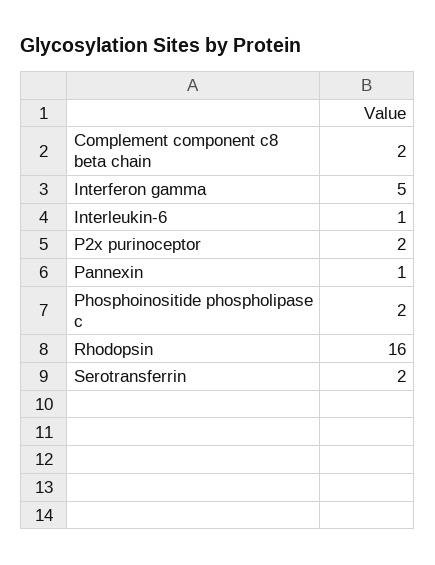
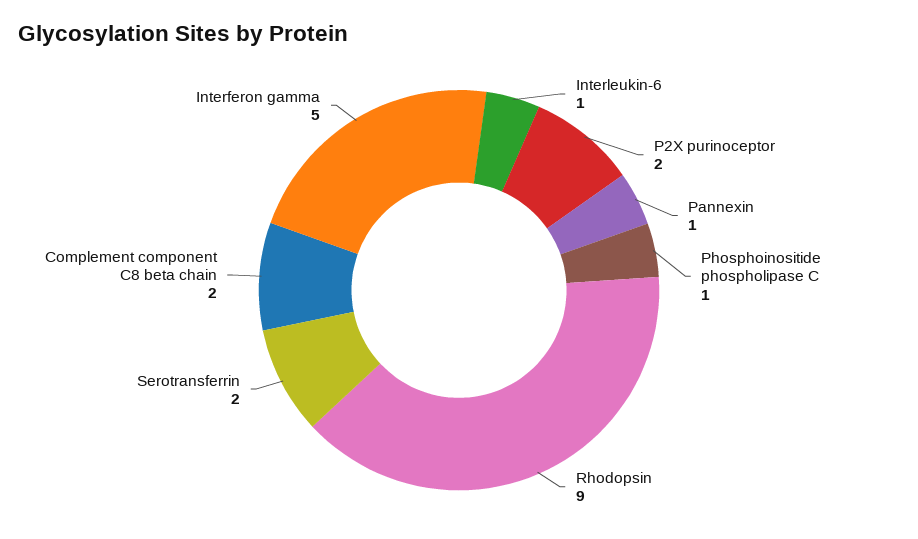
Phosphoinositide phospholipase c: 2 -> 1
Rhodopsin: 16 -> 9

